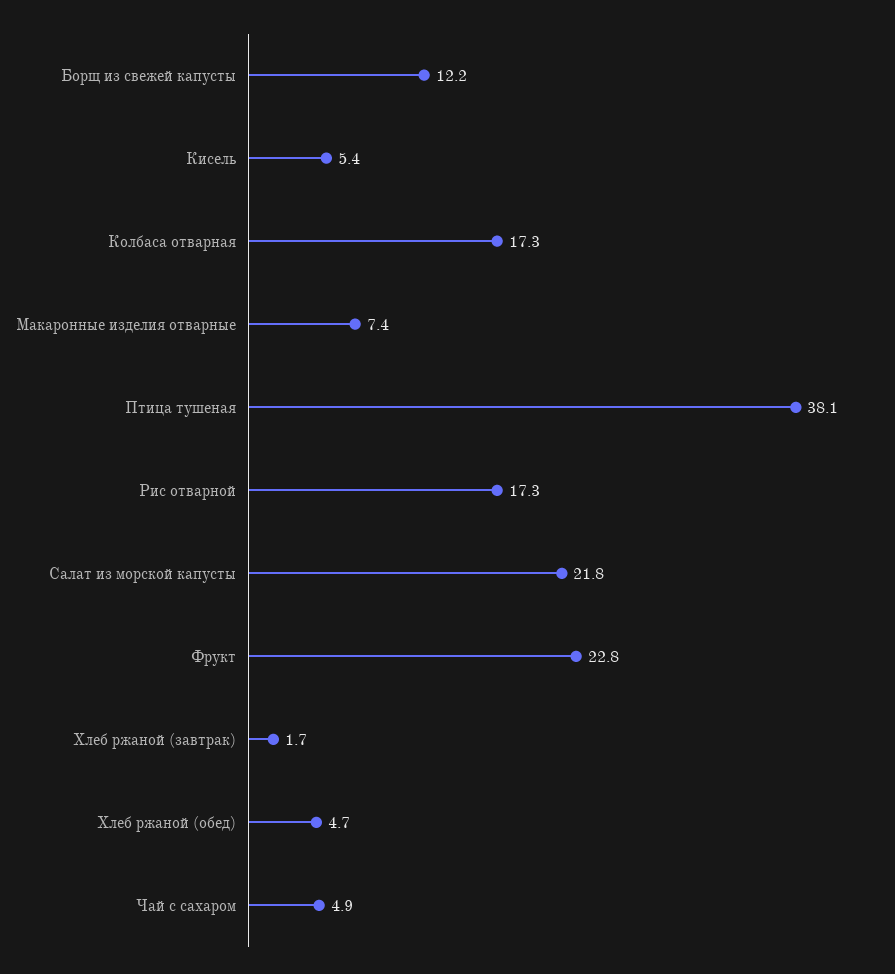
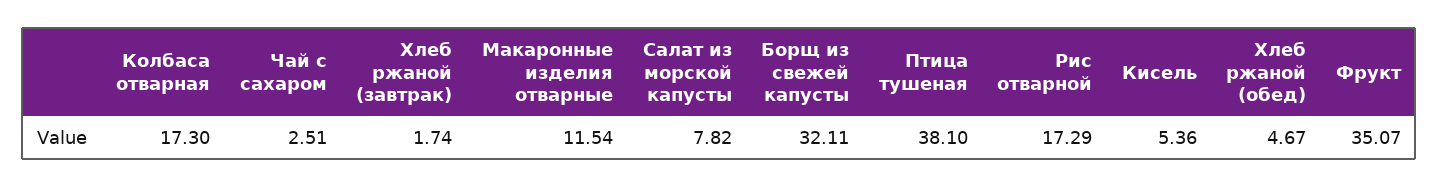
Борщ из свежей капусты: 12.2 -> 32.11
Макаронные изделия отварные: 7.4 -> 11.54
Салат из морской капусты: 21.8 -> 7.82
Фрукт: 22.8 -> 35.07
Чай с сахаром: 4.9 -> 2.51

